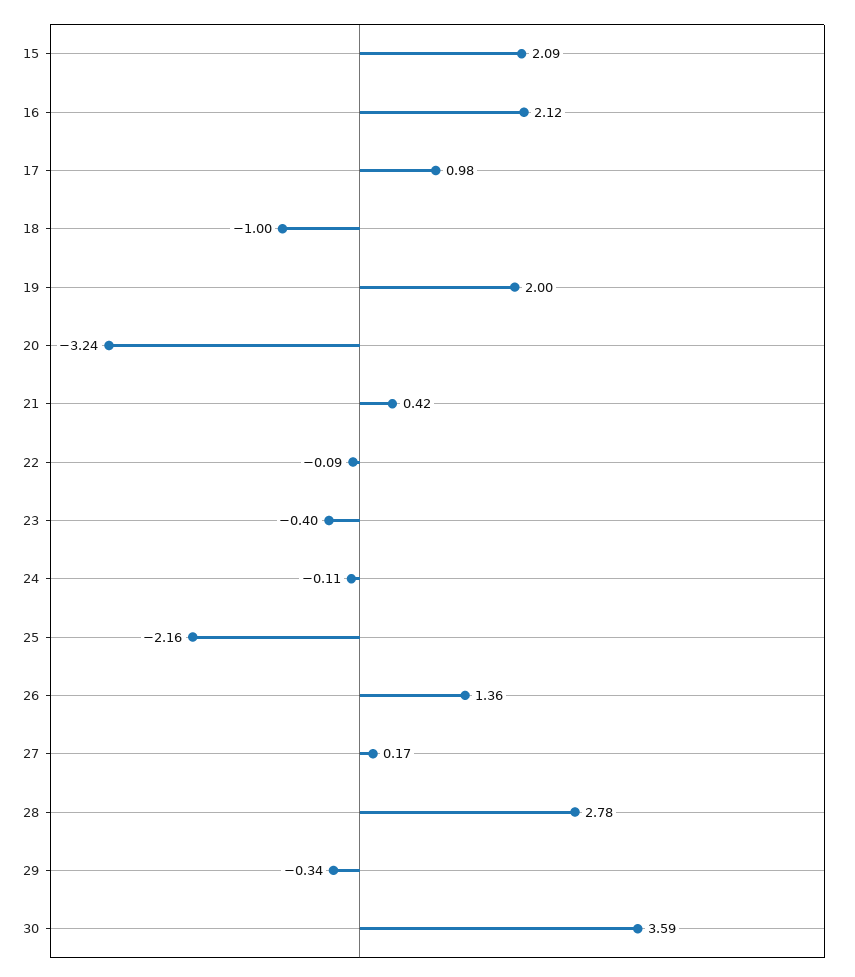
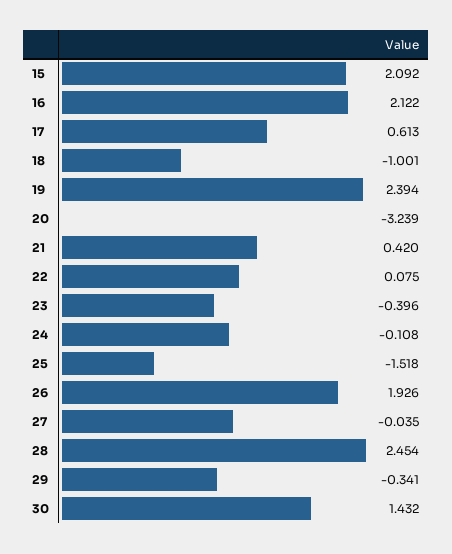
17: 0.98 -> 0.613
19: 2 -> 2.394
22: -0.09 -> 0.075
25: -2.16 -> -1.518
26: 1.36 -> 1.926
27: 0.17 -> -0.035
28: 2.78 -> 2.454
30: 3.59 -> 1.432

